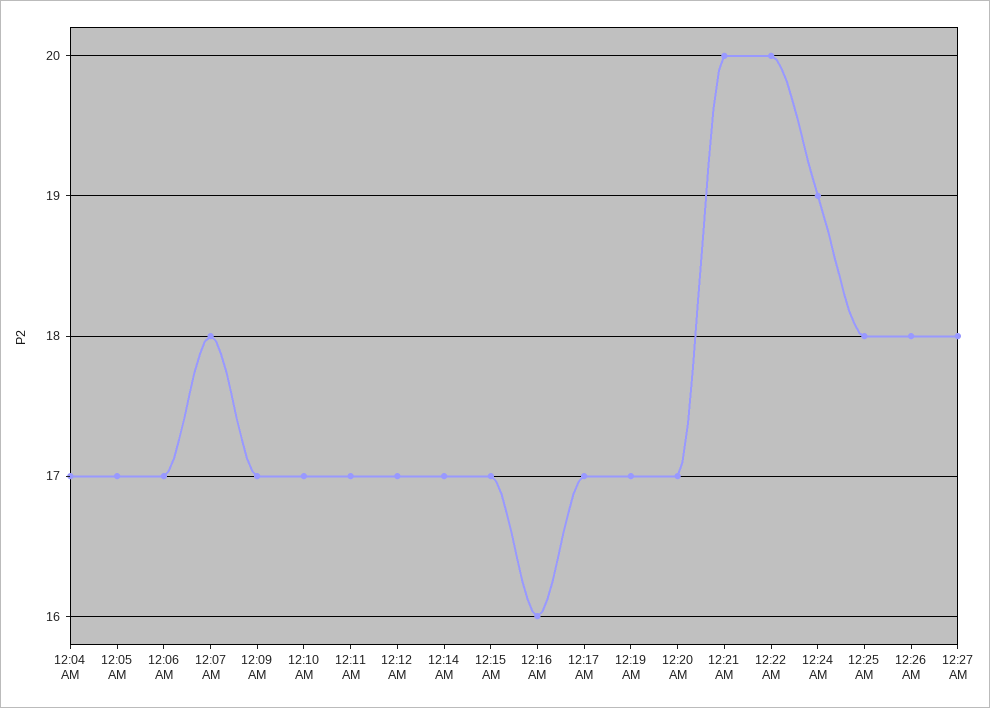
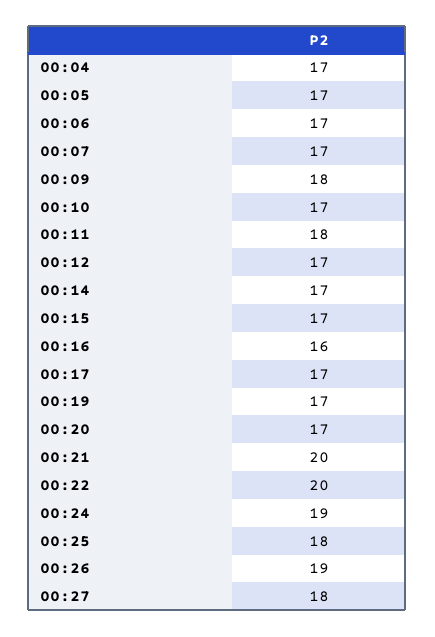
12:07 AM: 18 -> 17
12:09 AM: 17 -> 18
12:11 AM: 17 -> 18
12:26 AM: 18 -> 19

